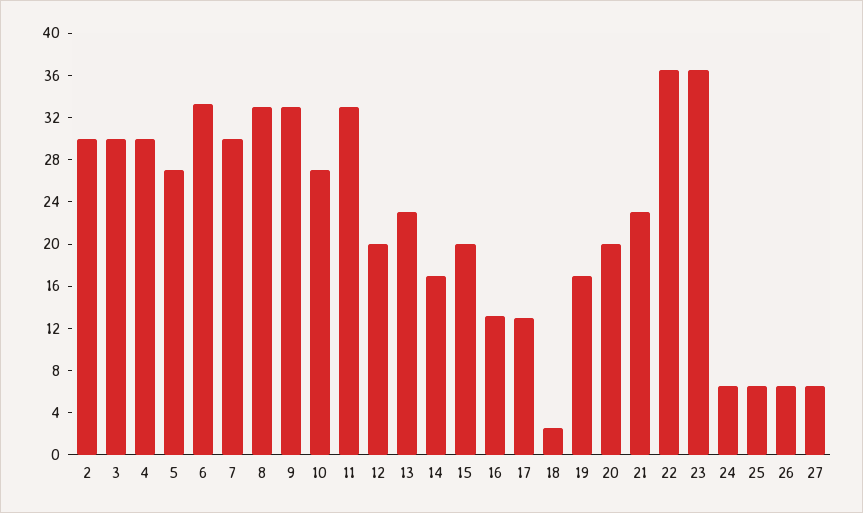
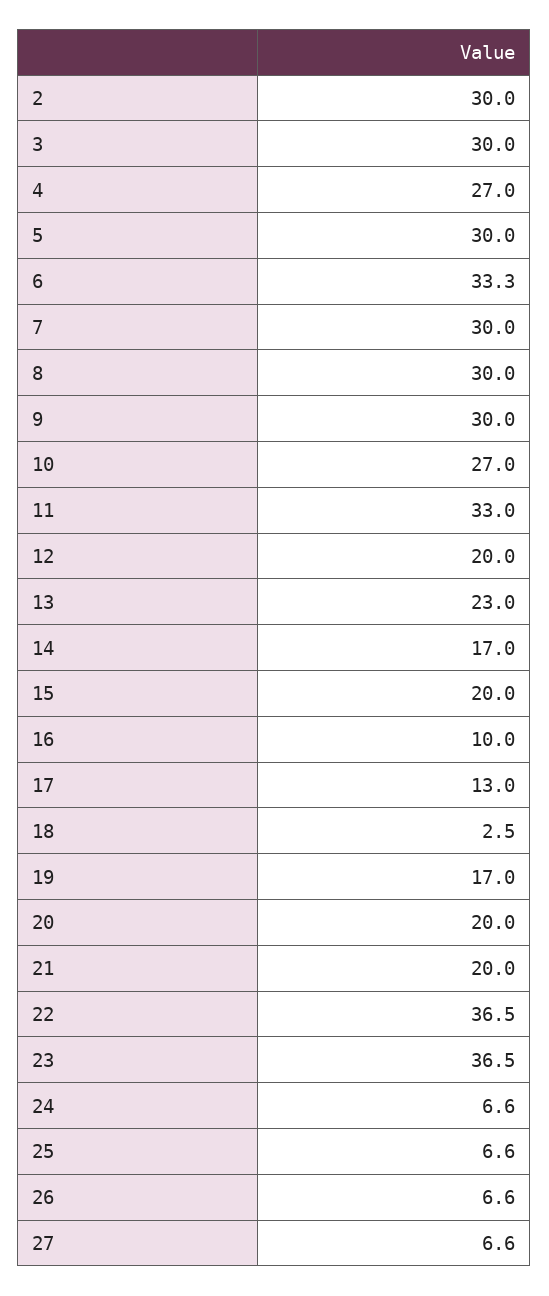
4: 30 -> 27
5: 27 -> 30
8: 33 -> 30
9: 33 -> 30
16: 13 -> 10
21: 23 -> 20

